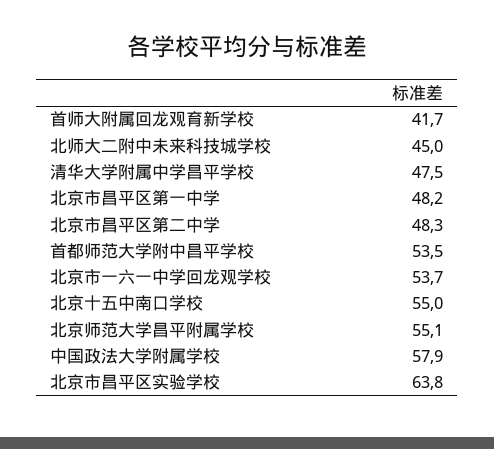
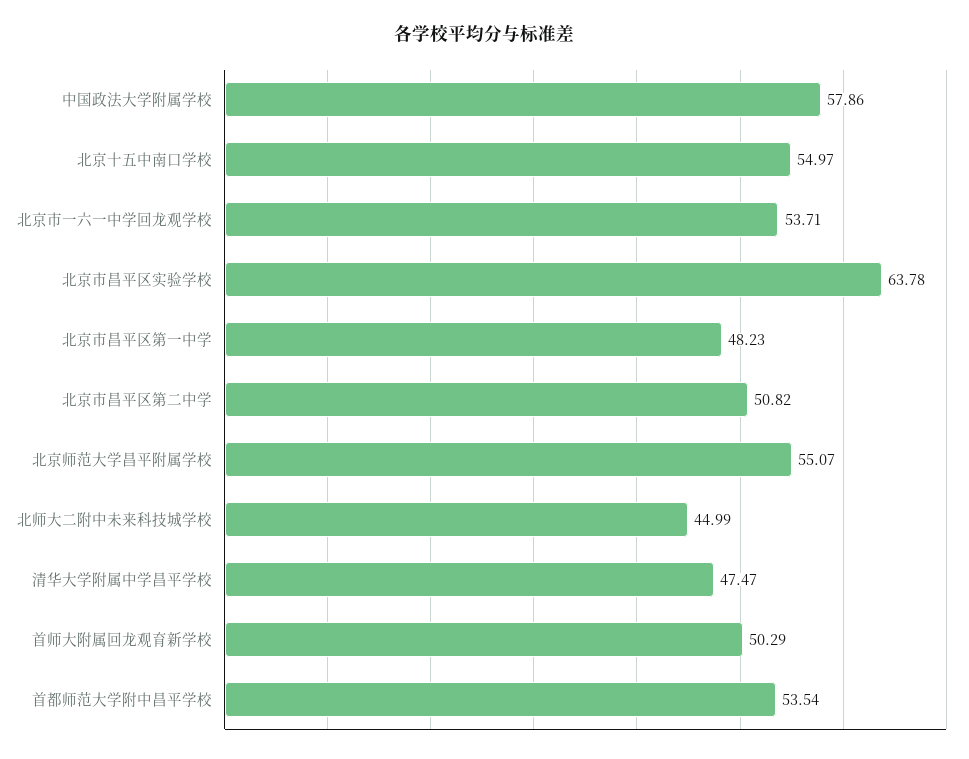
首师大附属回龙观育新学校: 41.7 -> 50.29
北京市昌平区第二中学: 48.3 -> 50.82

